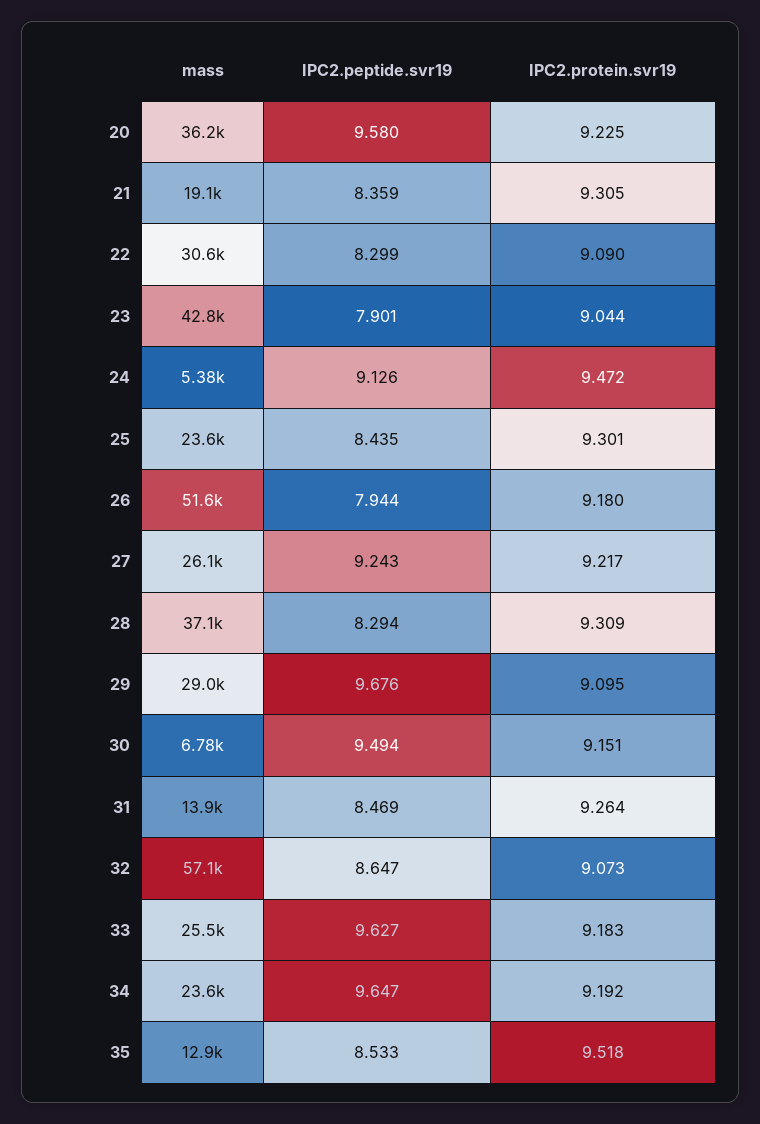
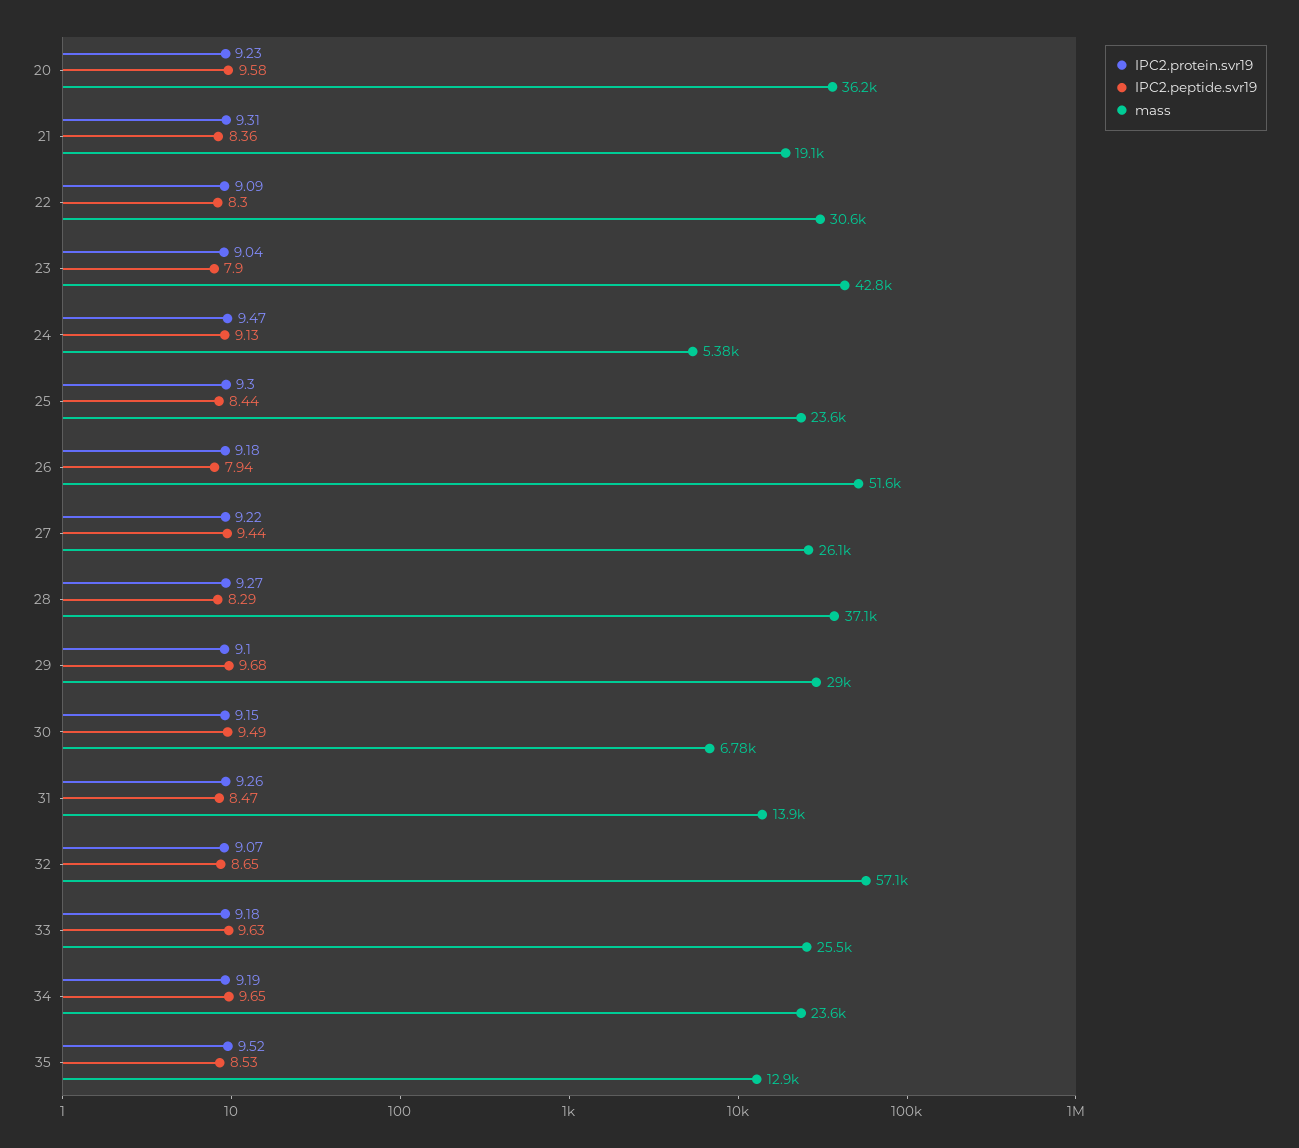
IPC2.peptide.svr19, 27: 9.243 -> 9.44
IPC2.protein.svr19, 28: 9.309 -> 9.27

